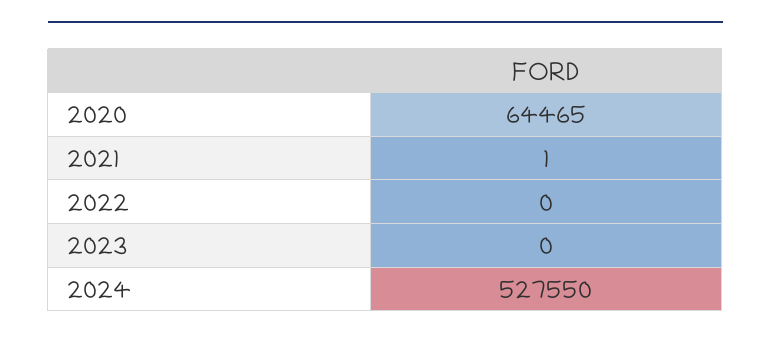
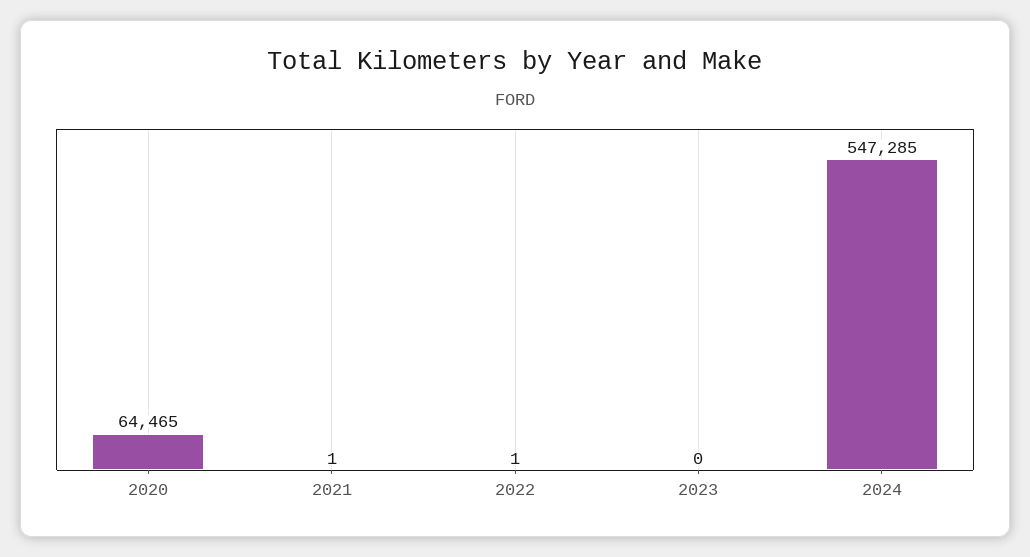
2022: 0 -> 1
2024: 527550 -> 547285

